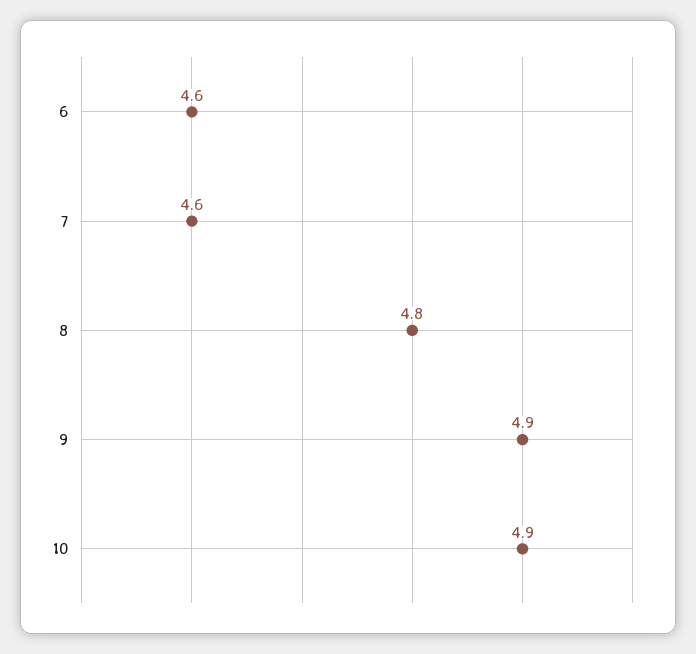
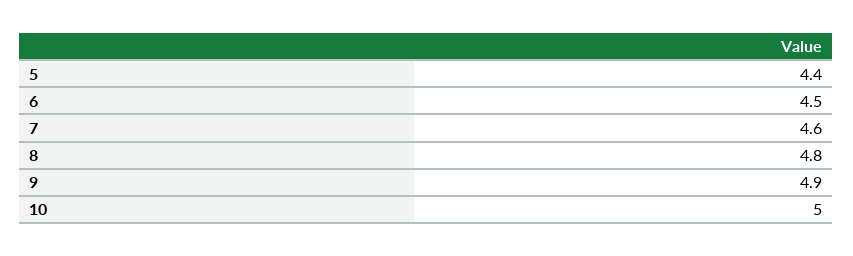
6: 4.6 -> 4.5
10: 4.9 -> 5
5: none -> 4.4

